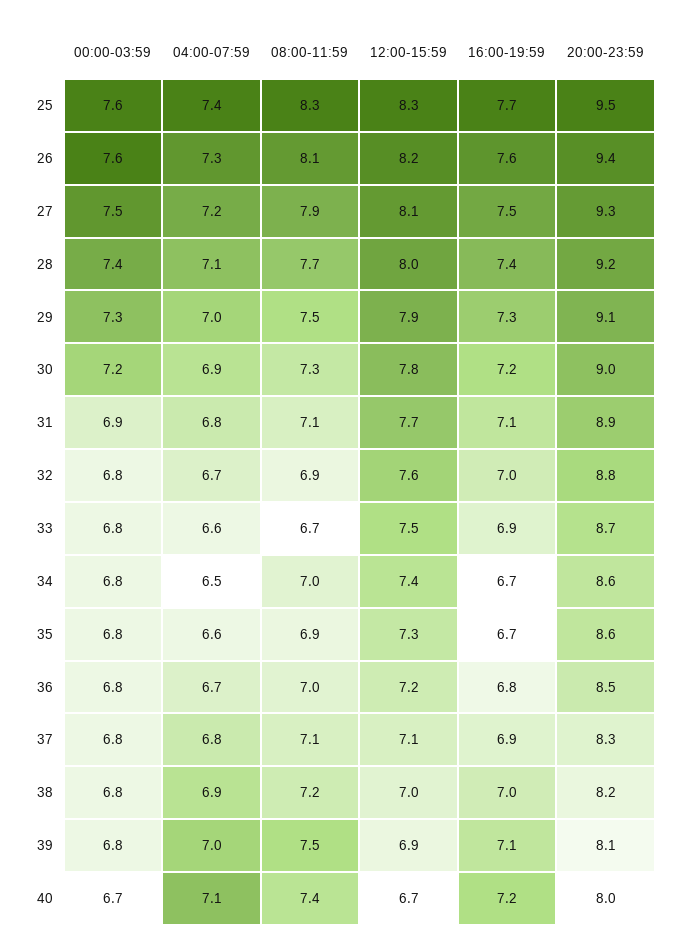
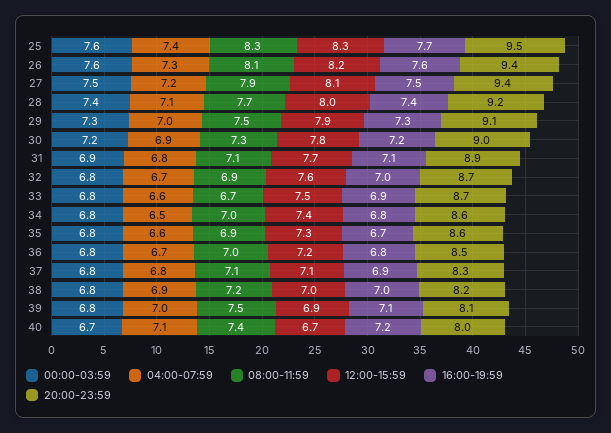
20:00-23:59, 27: 9.3 -> 9.4
20:00-23:59, 32: 8.8 -> 8.7
16:00-19:59, 34: 6.7 -> 6.8

